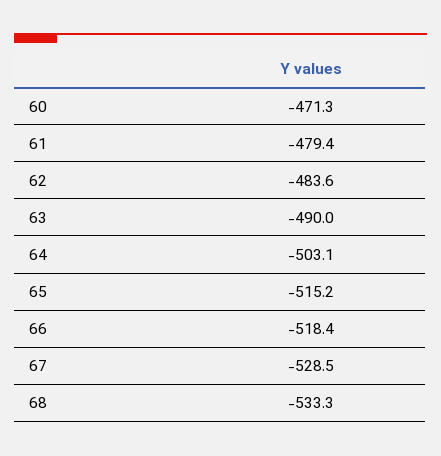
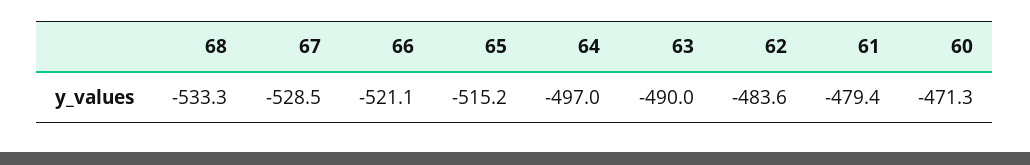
64: -503.1 -> -497
66: -518.4 -> -521.1

